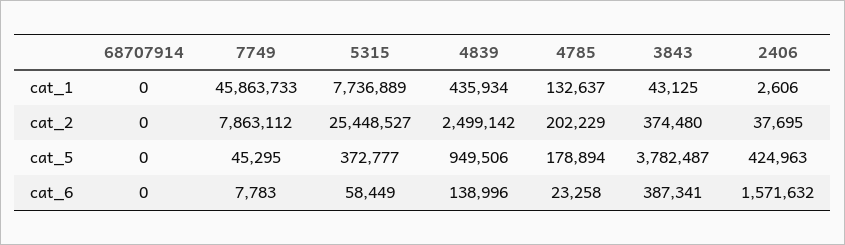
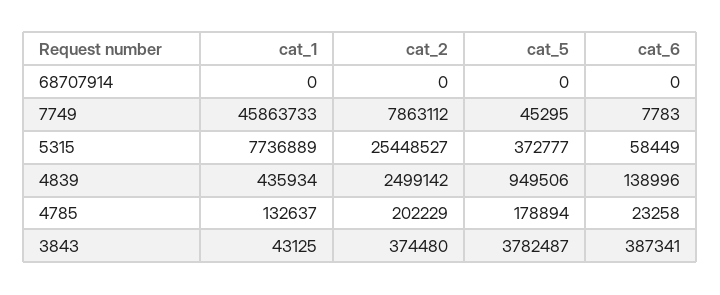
2406, cat_1: 2606 -> none
2406, cat_2: 37695 -> none
2406, cat_5: 424963 -> none
2406, cat_6: 1571632 -> none

